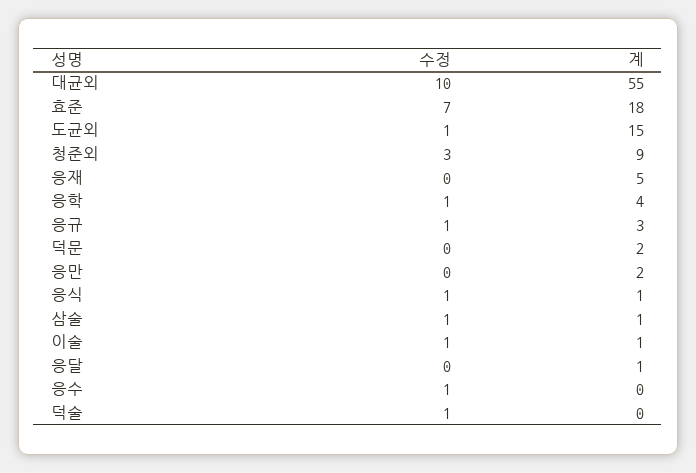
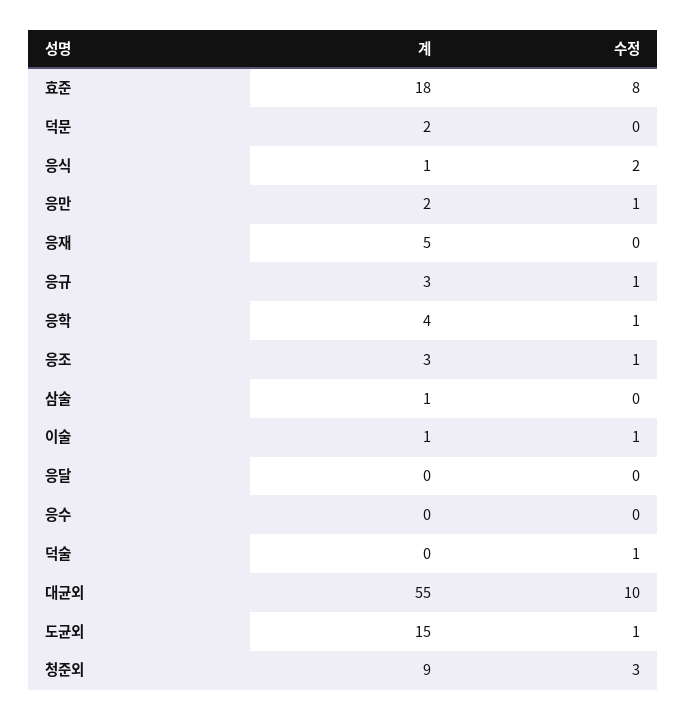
수정, 효준: 7 -> 8
수정, 응만: 0 -> 1
수정, 응식: 1 -> 2
수정, 삼술: 1 -> 0
계, 응달: 1 -> 0
수정, 응수: 1 -> 0
계, 응조: none -> 3
수정, 응조: none -> 1

